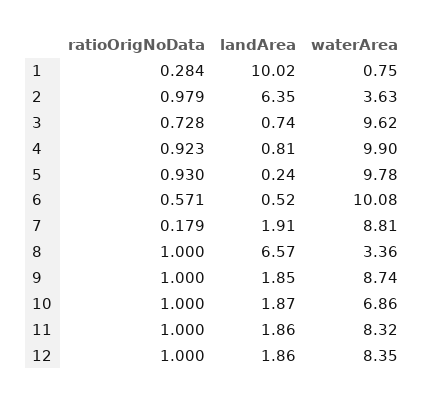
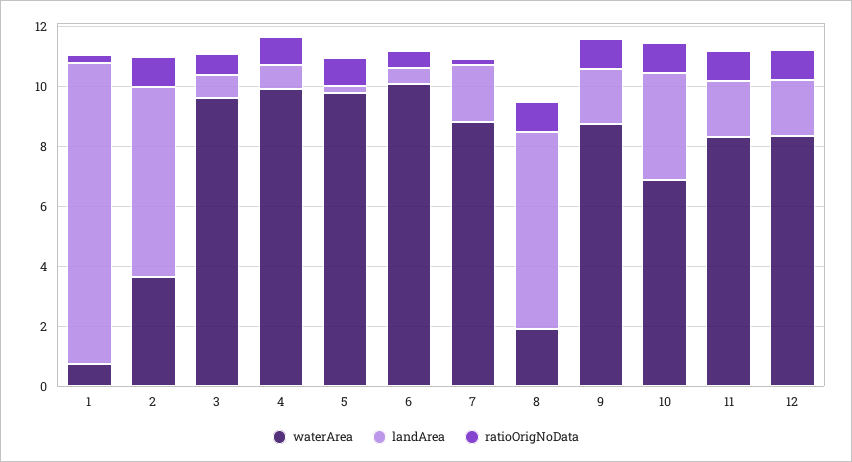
waterArea, 8: 3.36 -> 2
landArea, 10: 1.87 -> 3.5

